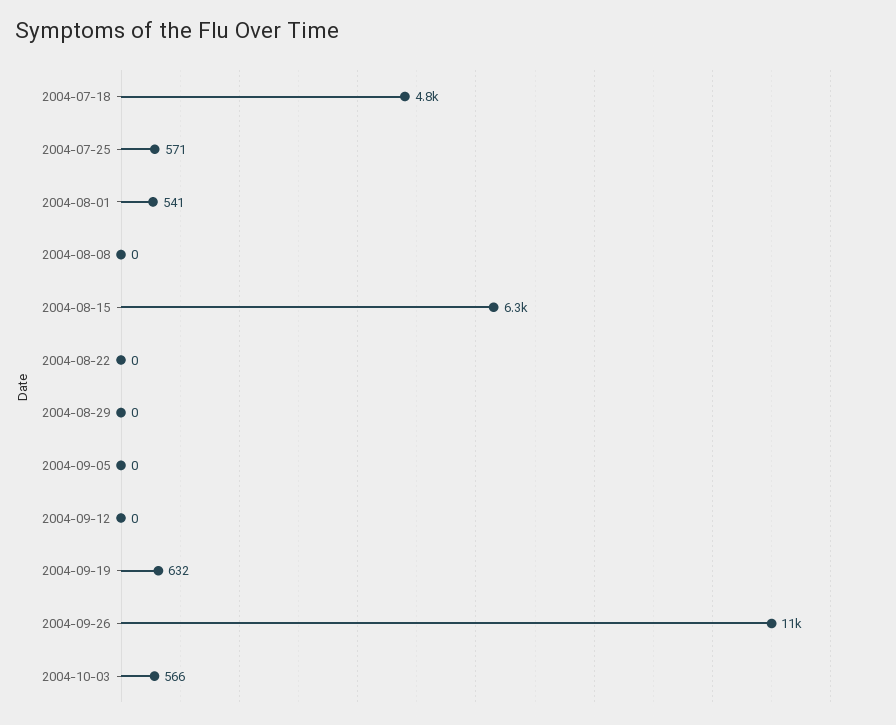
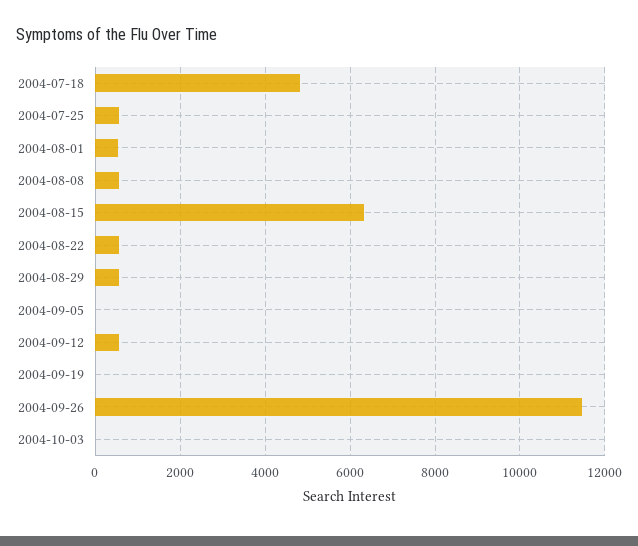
2004-08-08: 0 -> 600
2004-08-22: 0 -> 600
2004-08-29: 0 -> 600
2004-09-12: 0 -> 600
2004-09-19: 632 -> 0
2004-10-03: 566 -> 0

